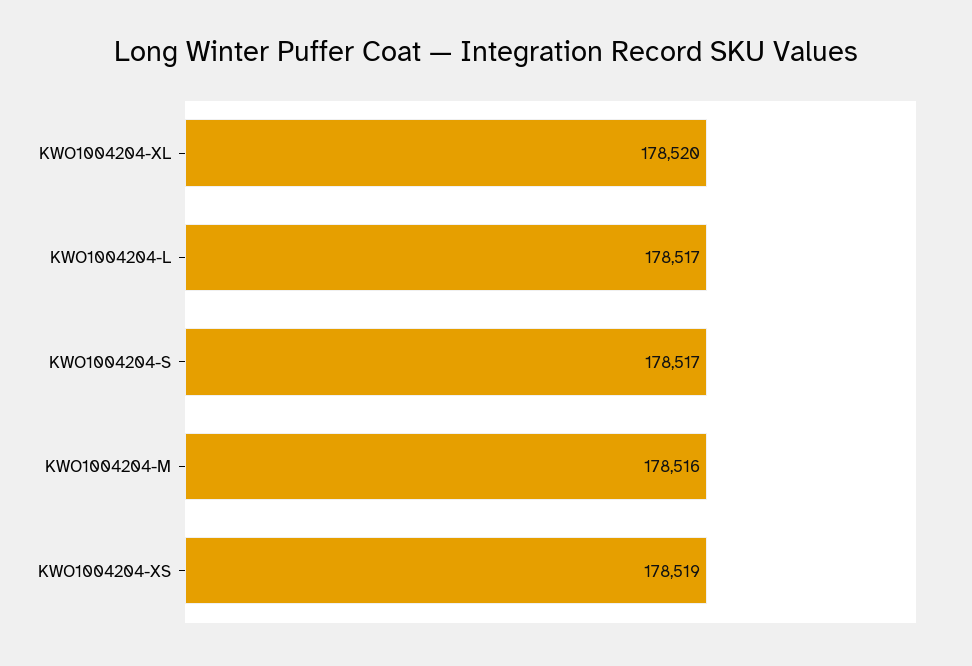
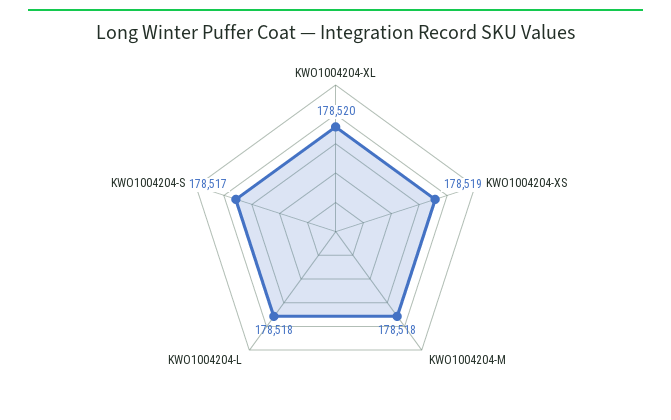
KWO1004204-L: 178517 -> 178518
KWO1004204-M: 178516 -> 178518

